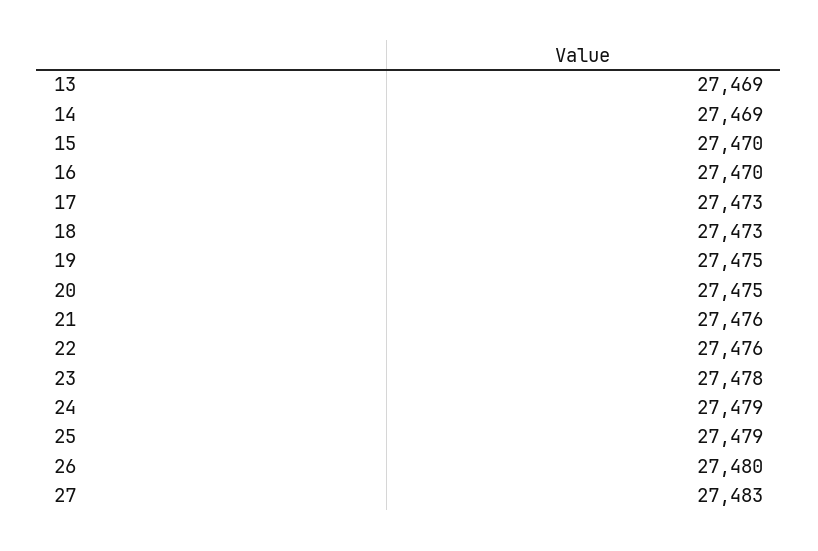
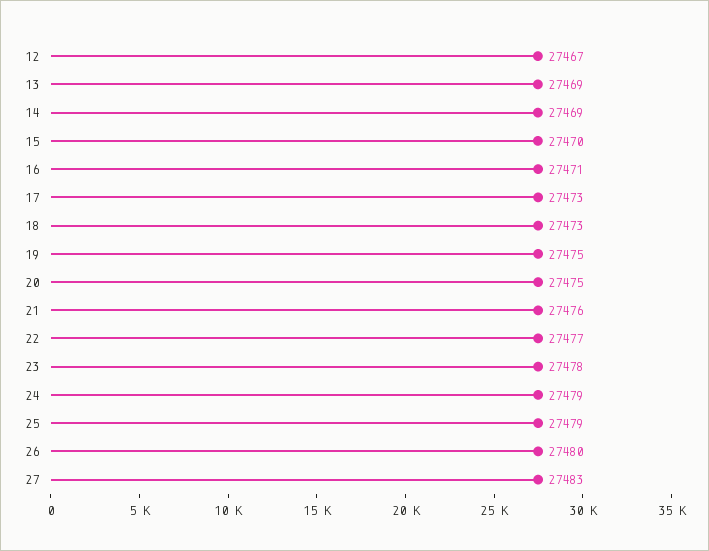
16: 27470 -> 27471
22: 27476 -> 27477
12: none -> 27467

